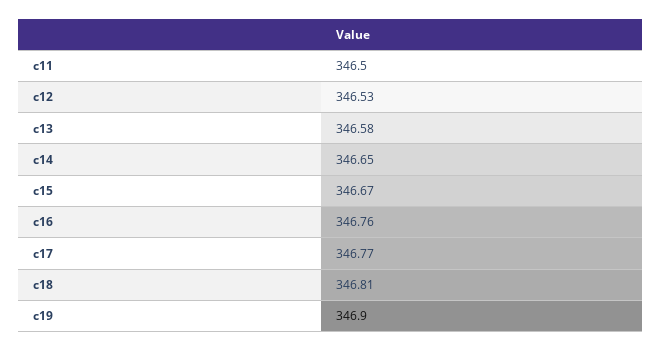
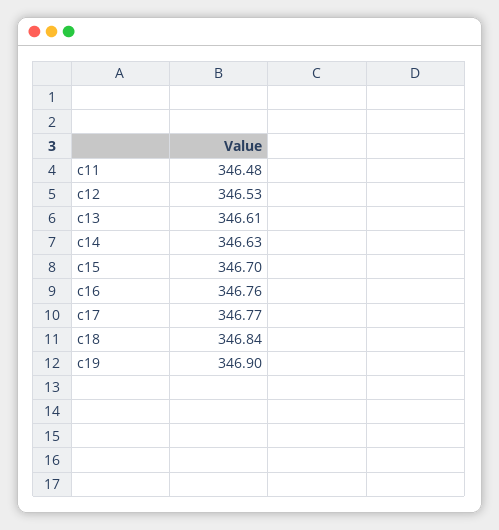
c11: 346.5 -> 346.48
c13: 346.58 -> 346.61
c14: 346.65 -> 346.63
c15: 346.67 -> 346.7
c18: 346.81 -> 346.84

